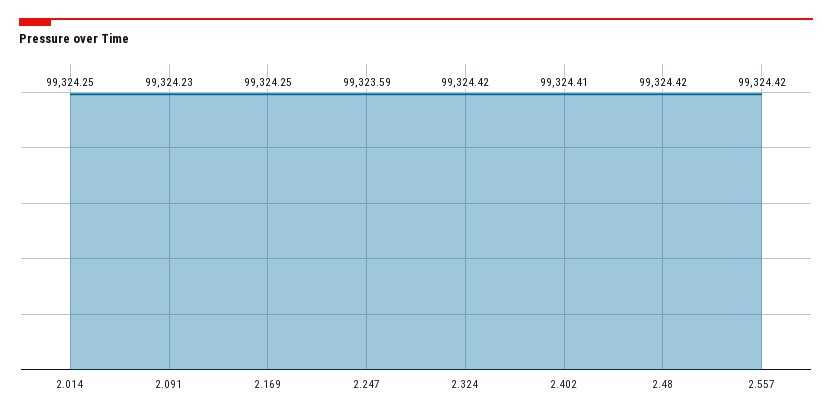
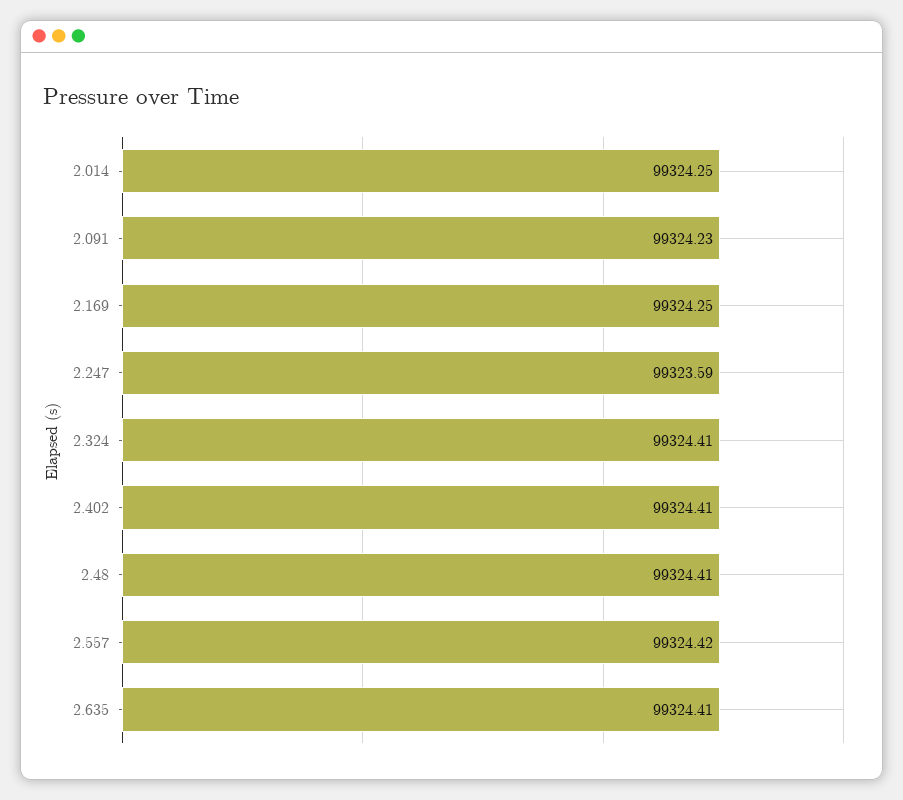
2.324: 99324.42 -> 99324.41
2.48: 99324.42 -> 99324.41
2.635: none -> 99324.41

